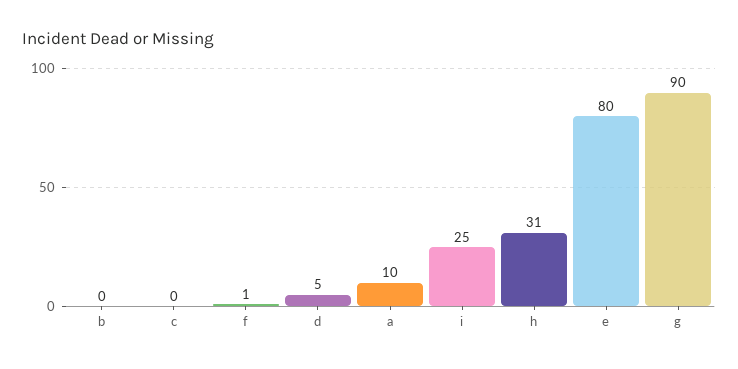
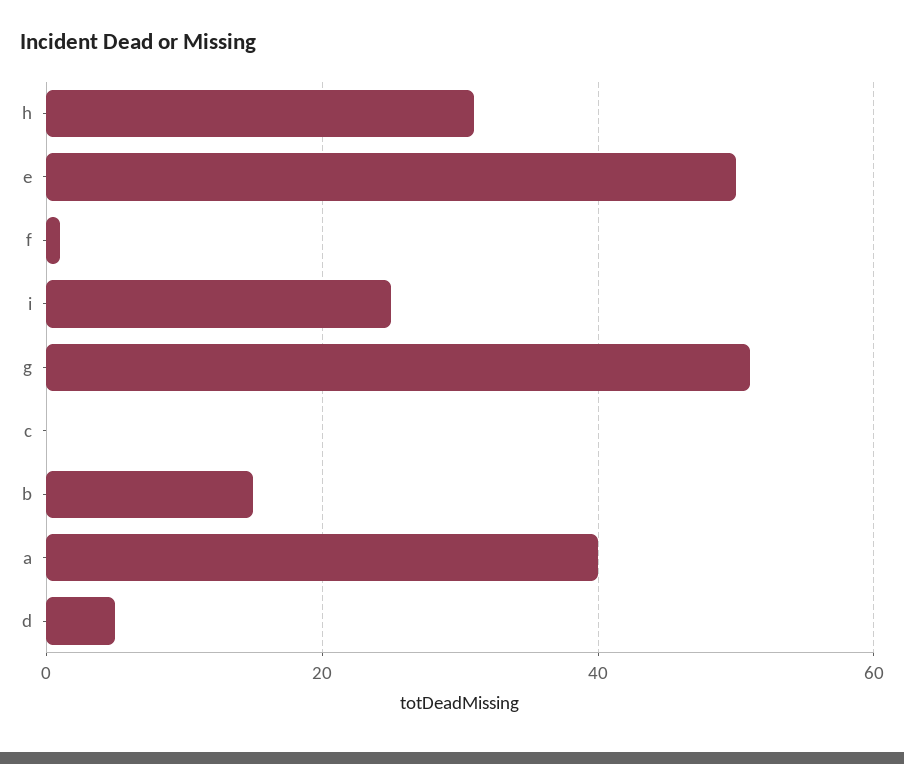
b: 0 -> 15
a: 10 -> 40
e: 80 -> 50
g: 90 -> 50

